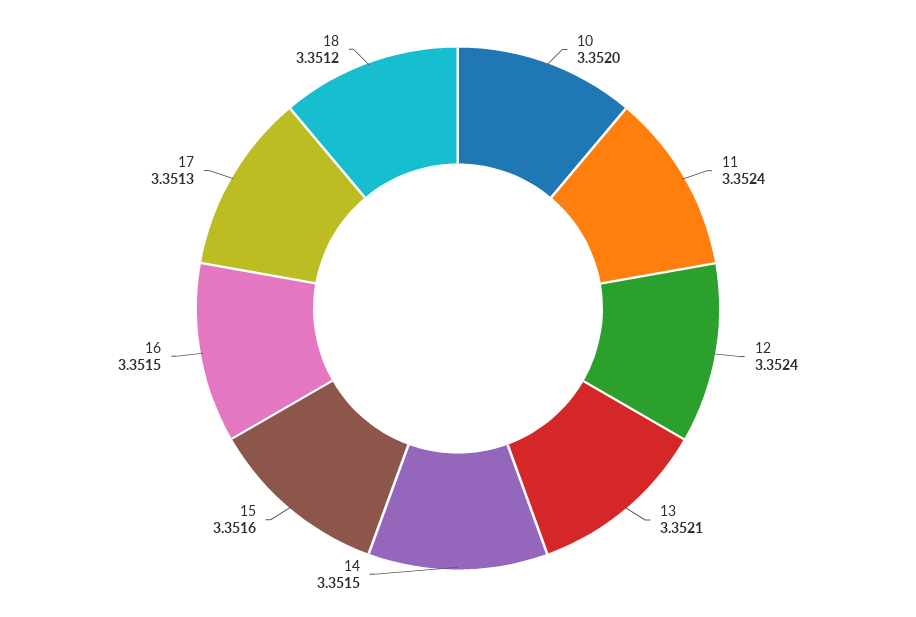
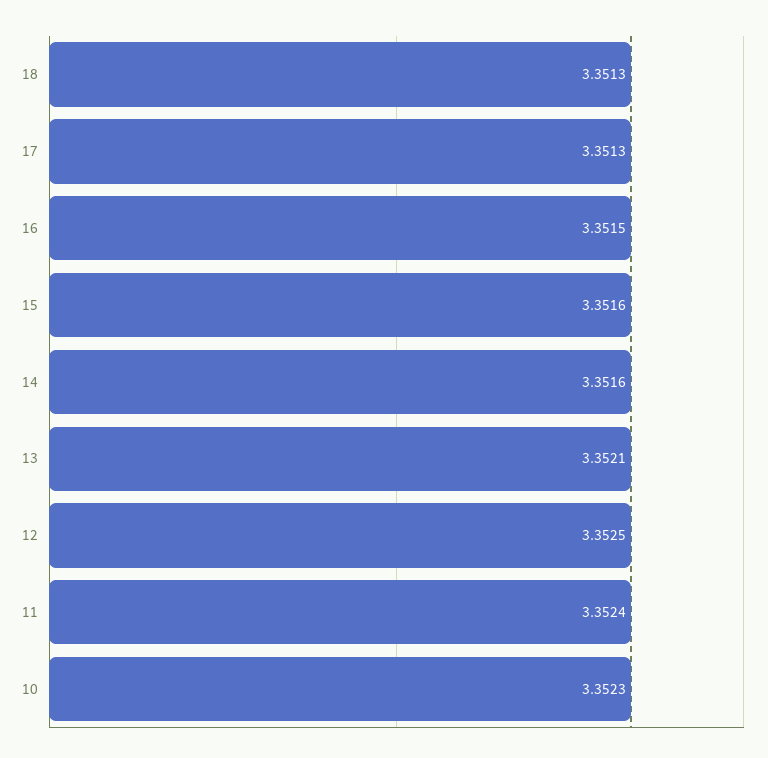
10: 3.352 -> 3.3523
12: 3.3524 -> 3.3525
14: 3.3515 -> 3.3516
18: 3.3512 -> 3.3513

